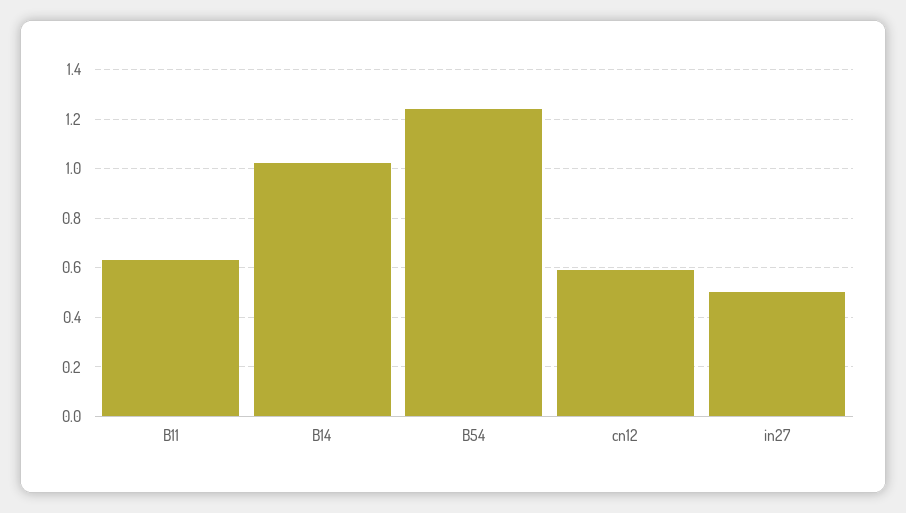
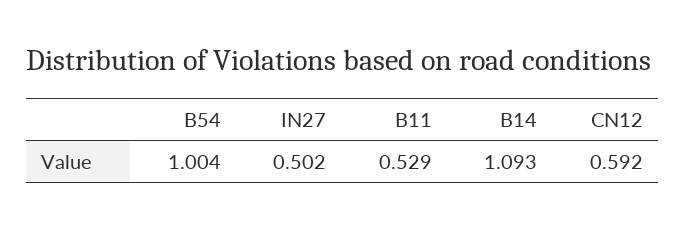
B11: 0.625 -> 0.529
B14: 1.025 -> 1.093
B54: 1.25 -> 1.004

